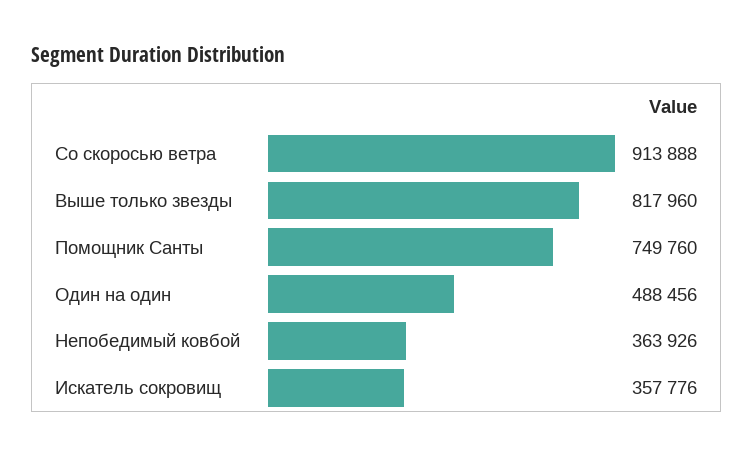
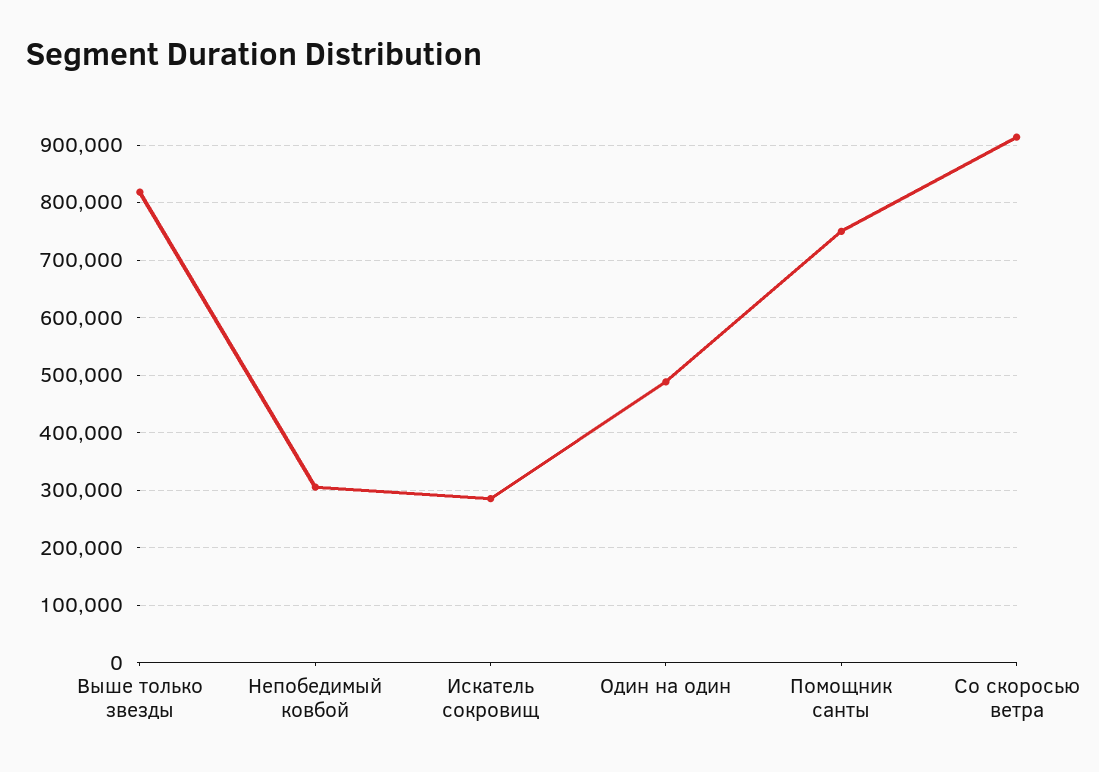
Непобедимый ковбой: 363926 -> 300000
Искатель сокровищ: 357776 -> 280000

